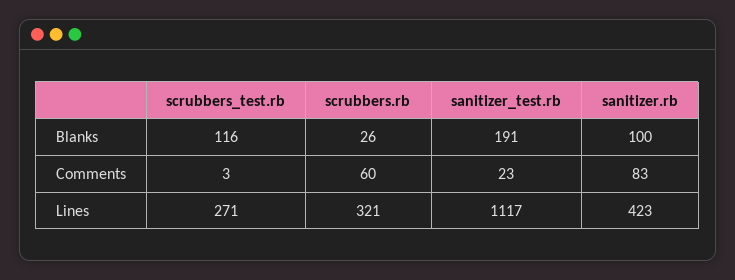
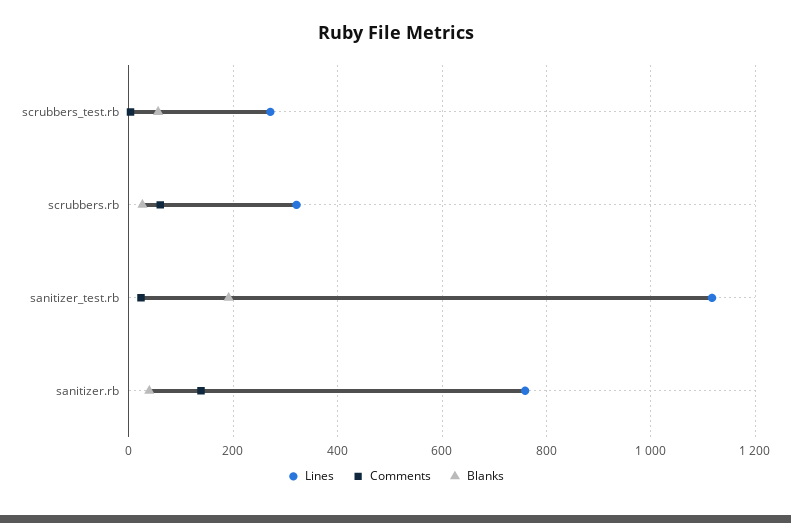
Blanks, scrubbers_test.rb: 116 -> 60
Blanks, sanitizer.rb: 100 -> 40
Comments, sanitizer.rb: 83 -> 140
Lines, sanitizer.rb: 423 -> 760

